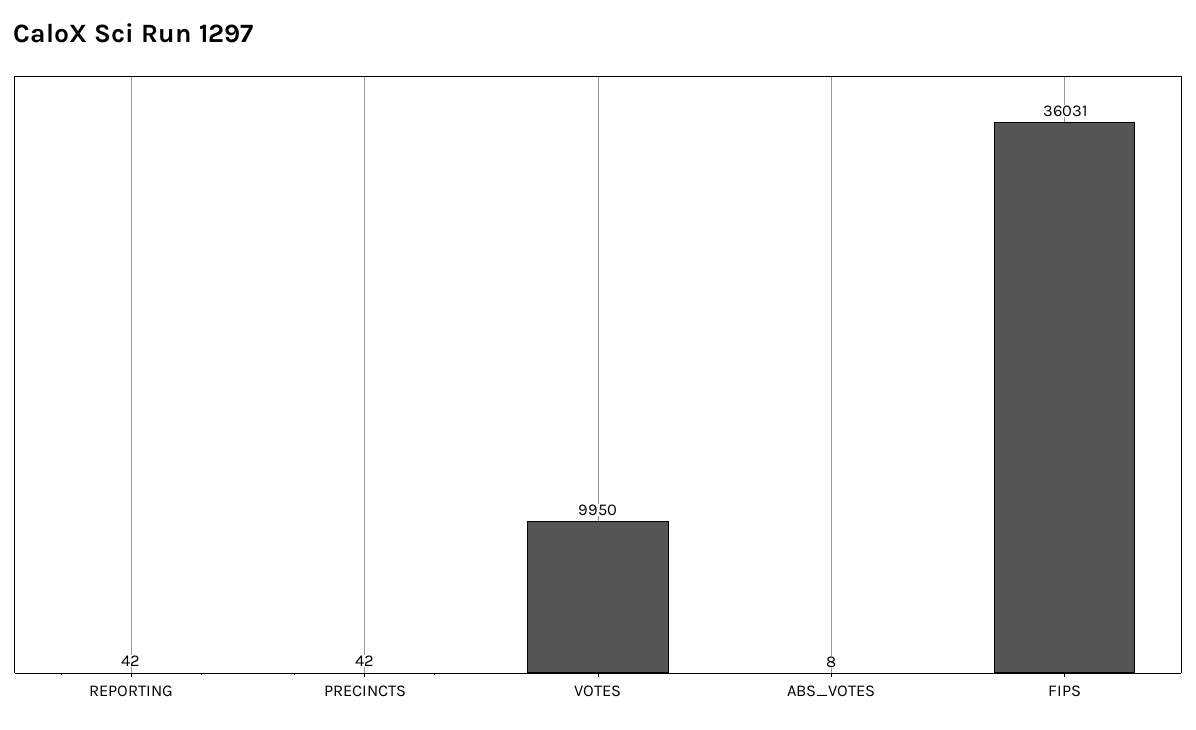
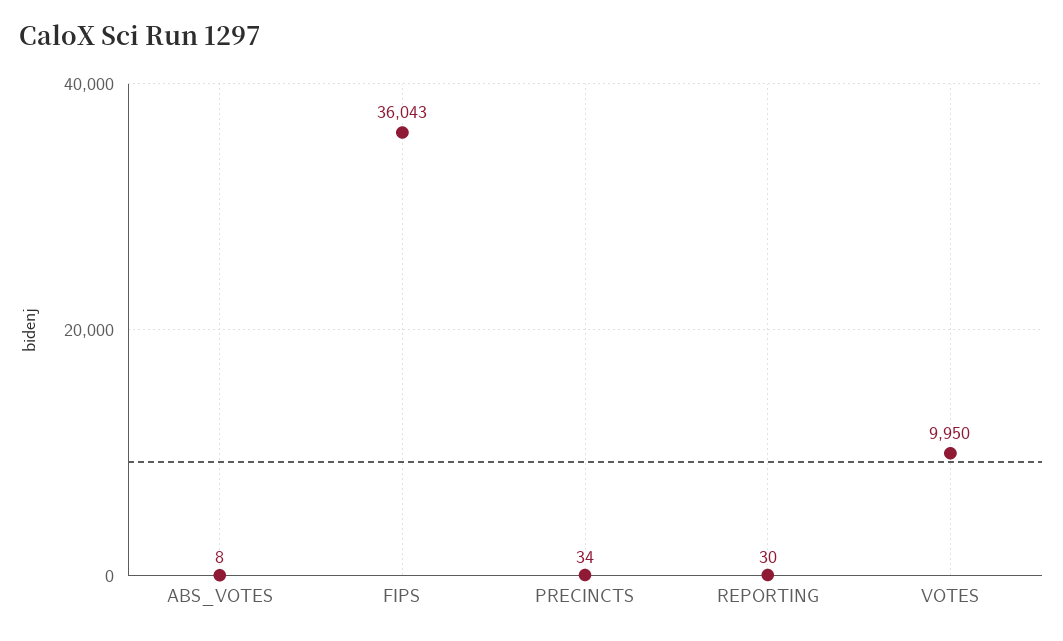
REPORTING: 42 -> 30
PRECINCTS: 42 -> 34
FIPS: 36031 -> 36043

